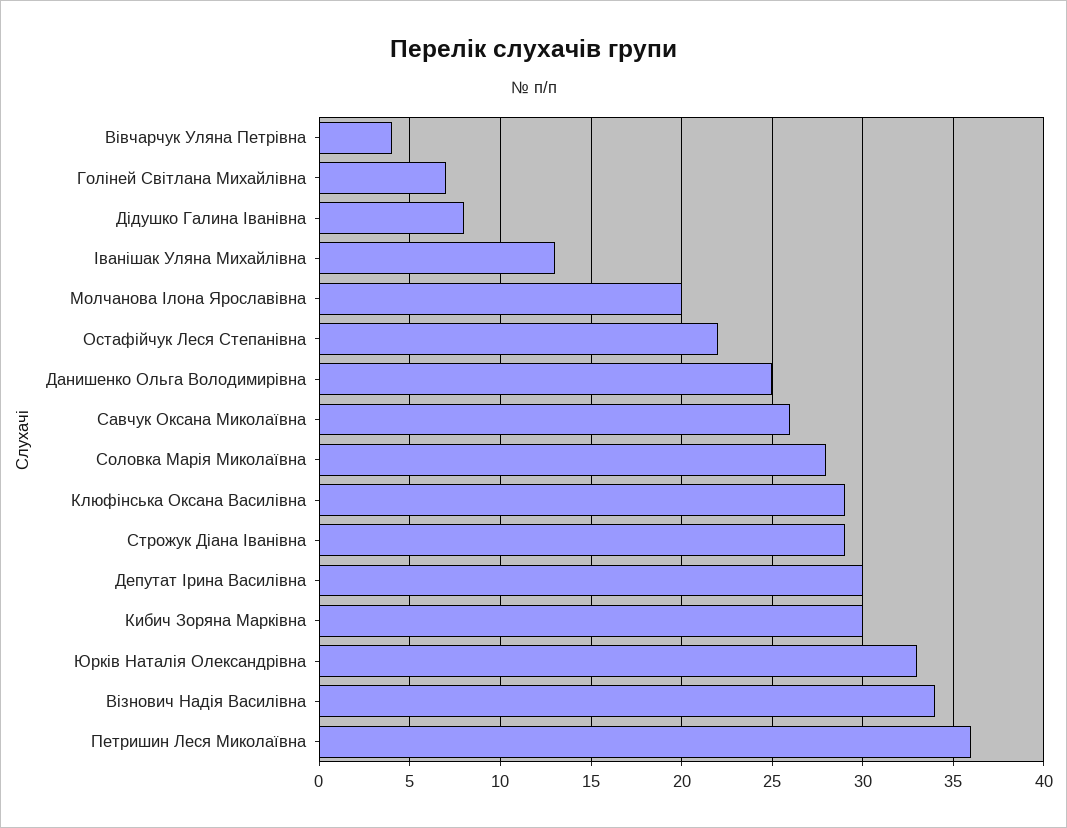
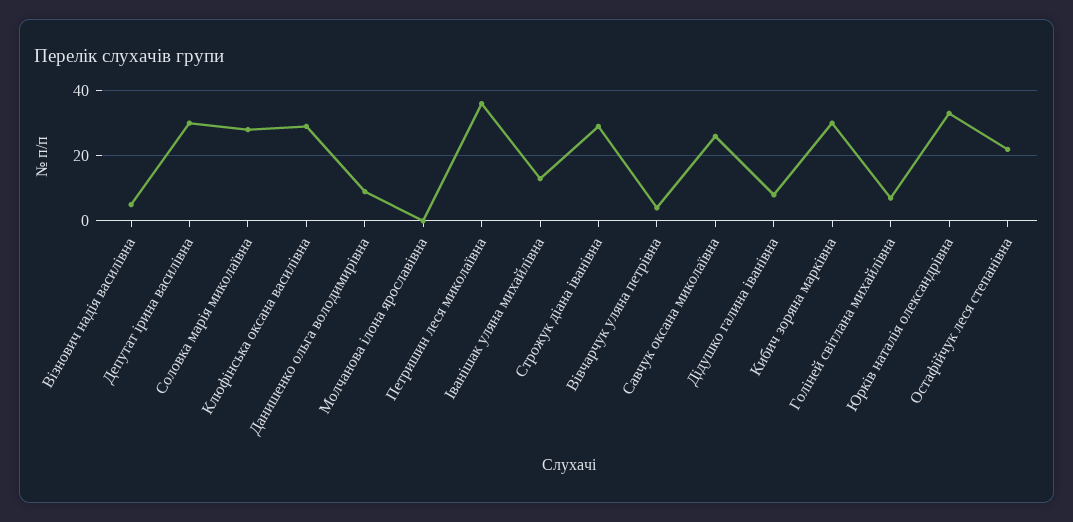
Молчанова Ілона Ярославівна: 20 -> 0
Данишенко Ольга Володимирівна: 25 -> 10
Візнович Надія Василівна: 34 -> 5

